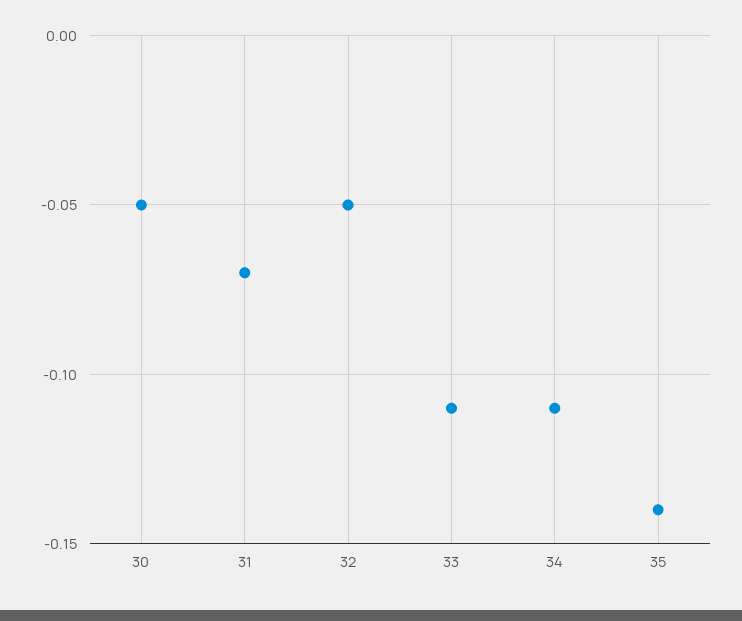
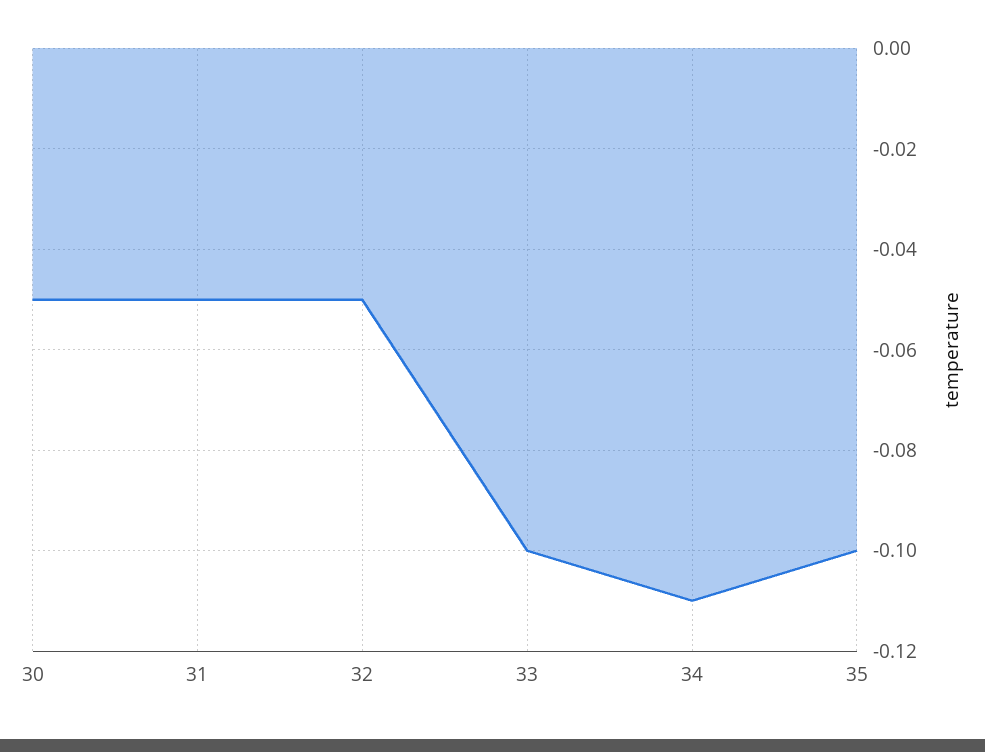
31: -0.07 -> -0.05
33: -0.11 -> -0.1
35: -0.14 -> -0.1

